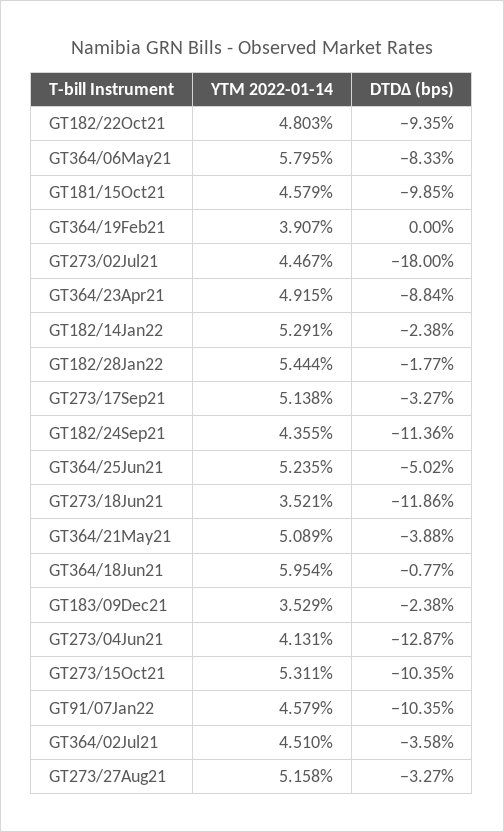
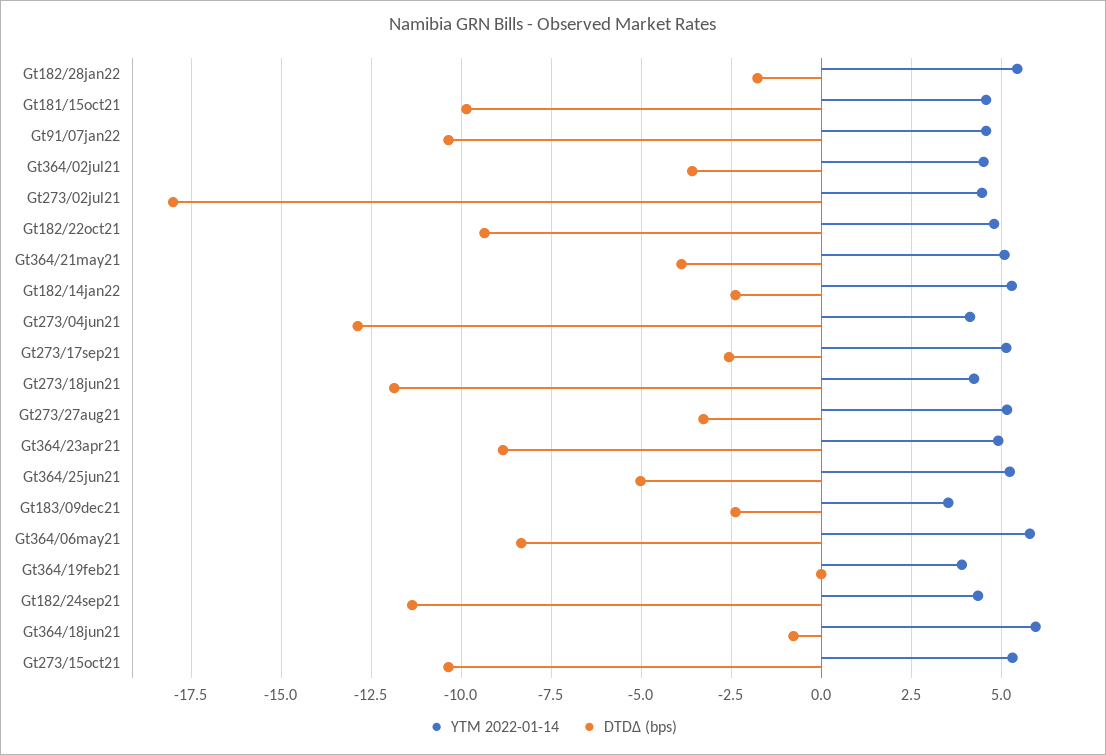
DTDΔ (bps), GT273/17Sep21: -3.27 -> -2.5
YTM 2022-01-14, GT273/18Jun21: 3.521 -> 4.25

